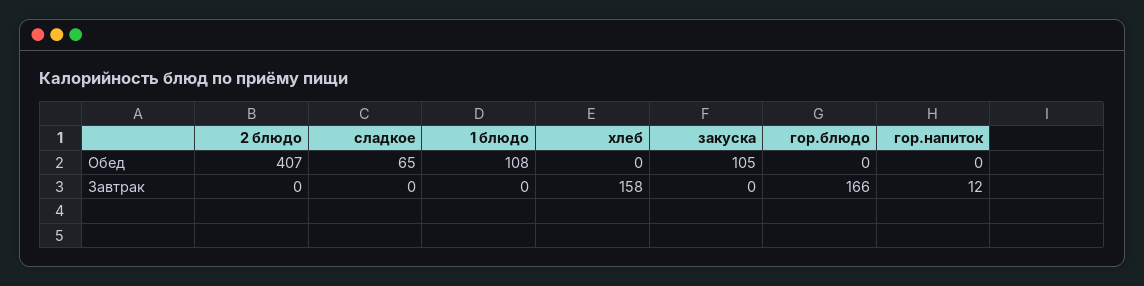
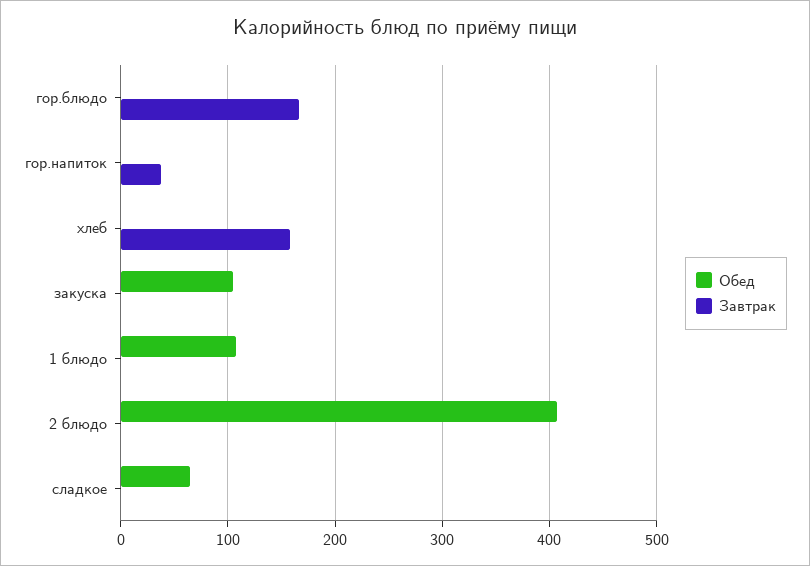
Завтрак, гор.напиток: 12 -> 40

